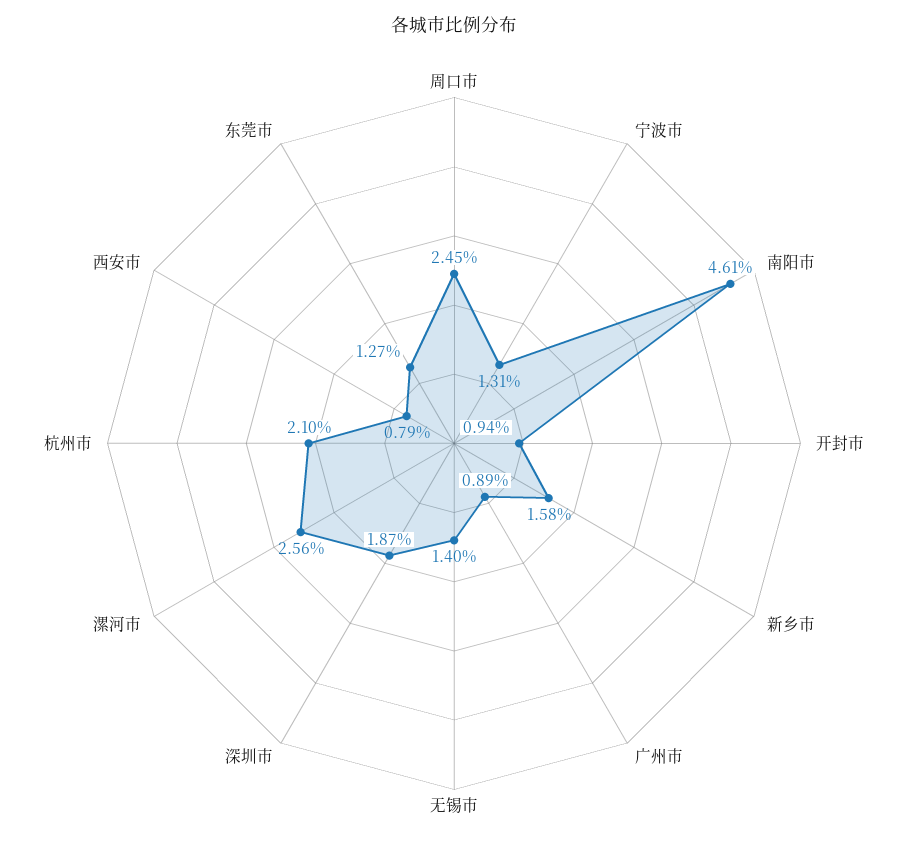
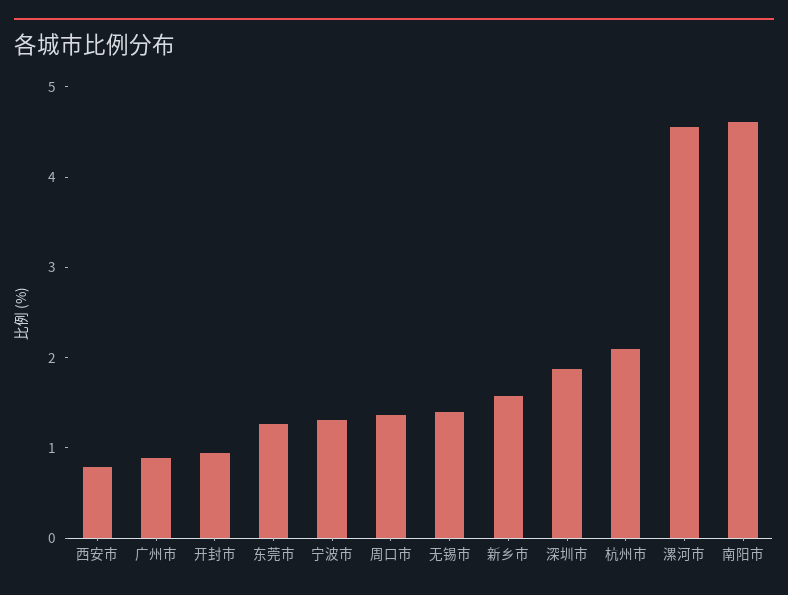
周口市: 2.45 -> 1.4
漯河市: 2.56 -> 4.6

